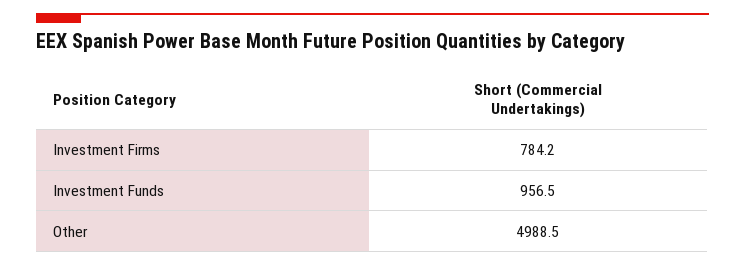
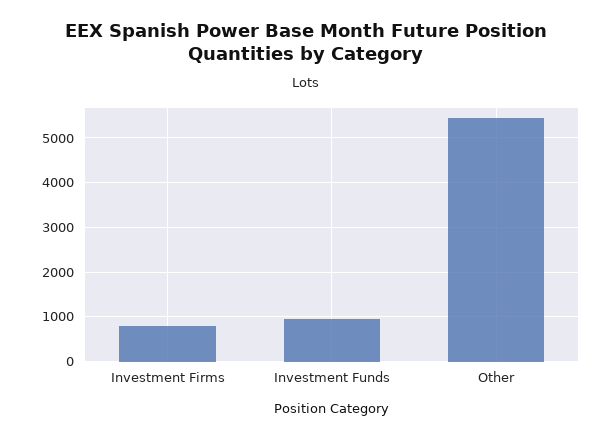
Other: 4988.5 -> 5400

